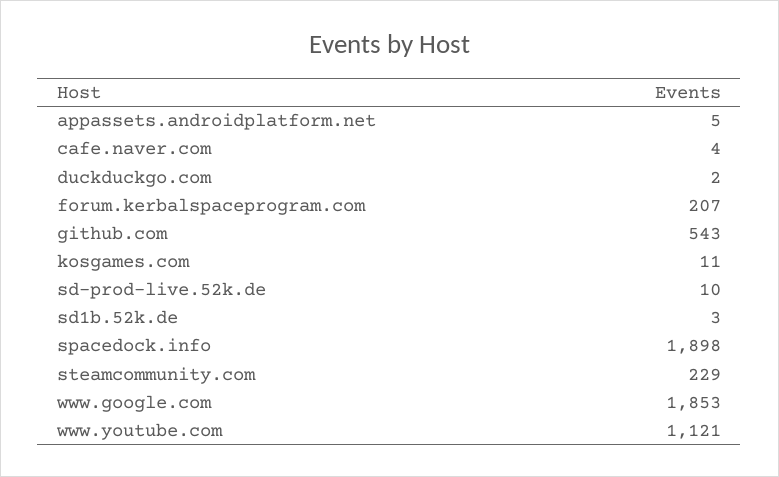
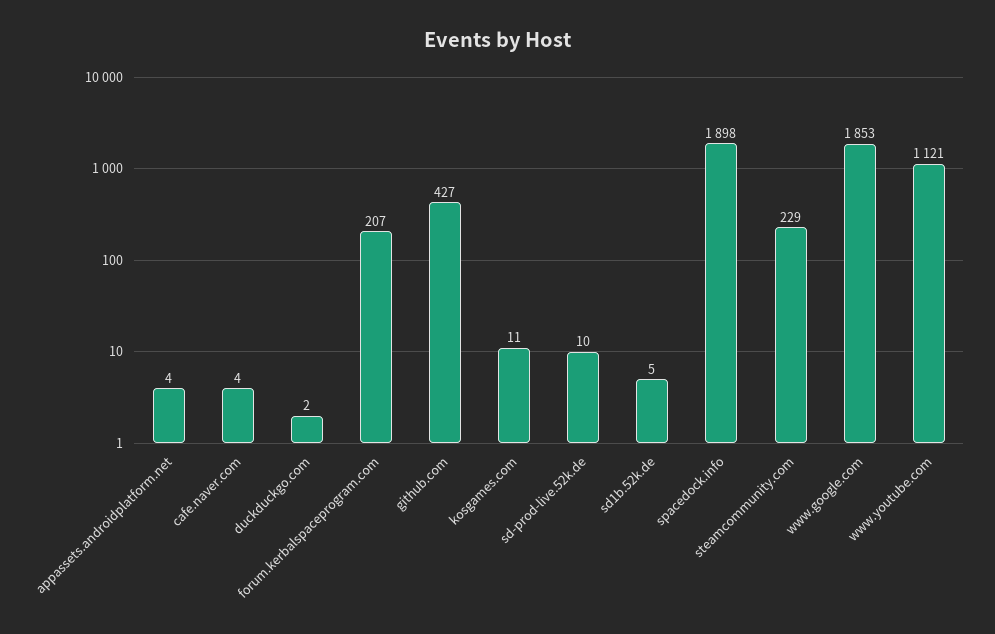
appassets.androidplatform.net: 5 -> 4
github.com: 543 -> 427
sd1b.52k.de: 3 -> 5

